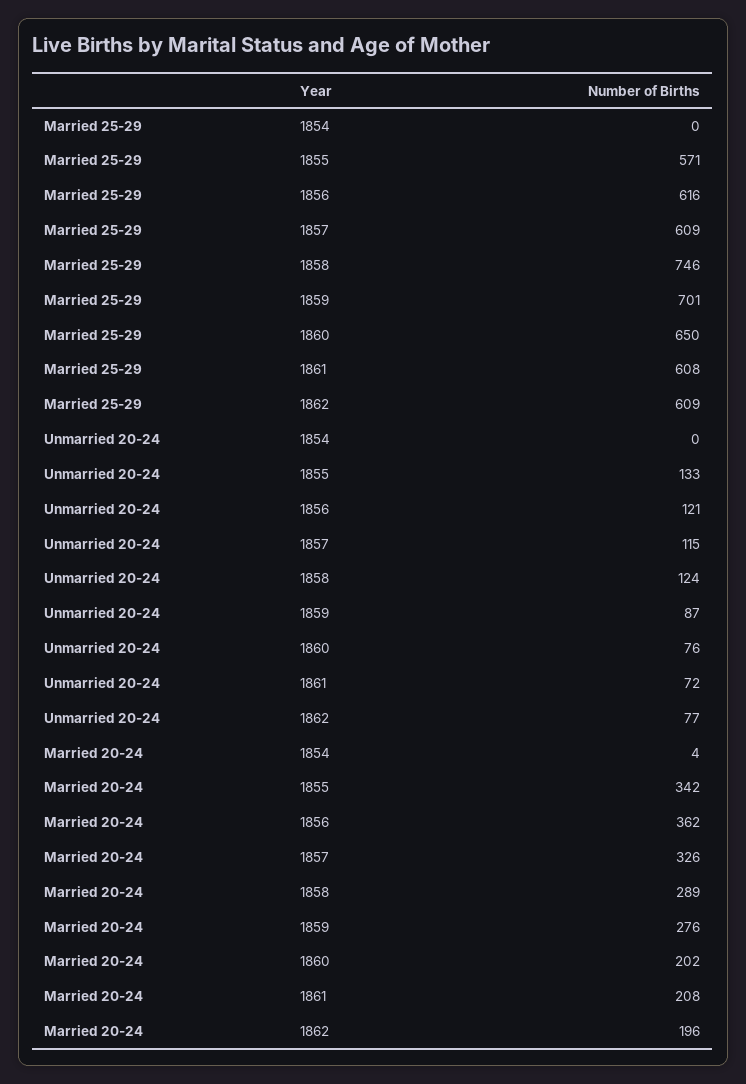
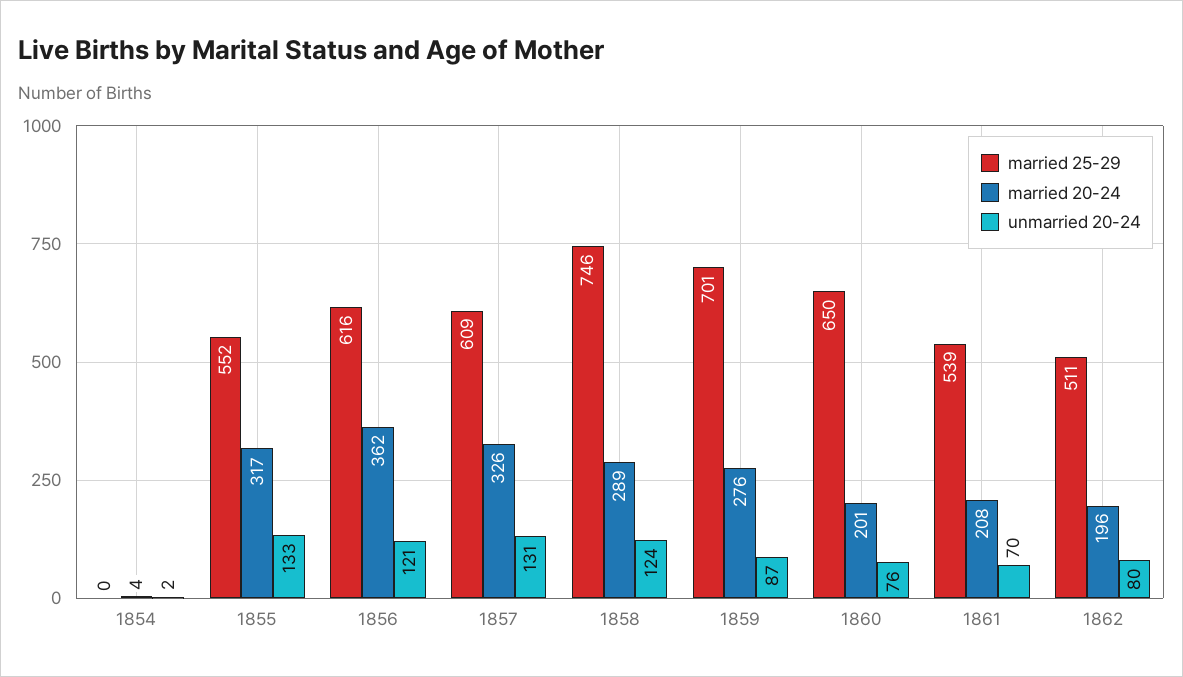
Married 25-29, 1855: 571 -> 552
Married 25-29, 1861: 608 -> 539
Married 25-29, 1862: 609 -> 511
Unmarried 20-24, 1854: 0 -> 2
Unmarried 20-24, 1857: 115 -> 131
Unmarried 20-24, 1861: 72 -> 70
Unmarried 20-24, 1862: 77 -> 80
Married 20-24, 1855: 342 -> 317
Married 20-24, 1860: 202 -> 201

